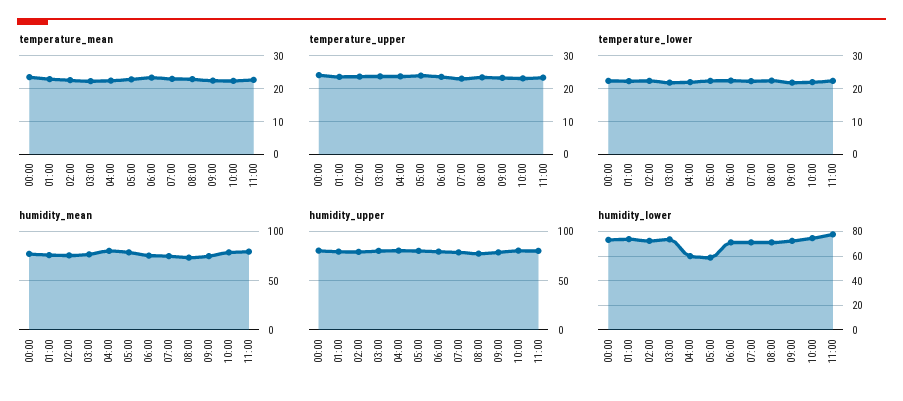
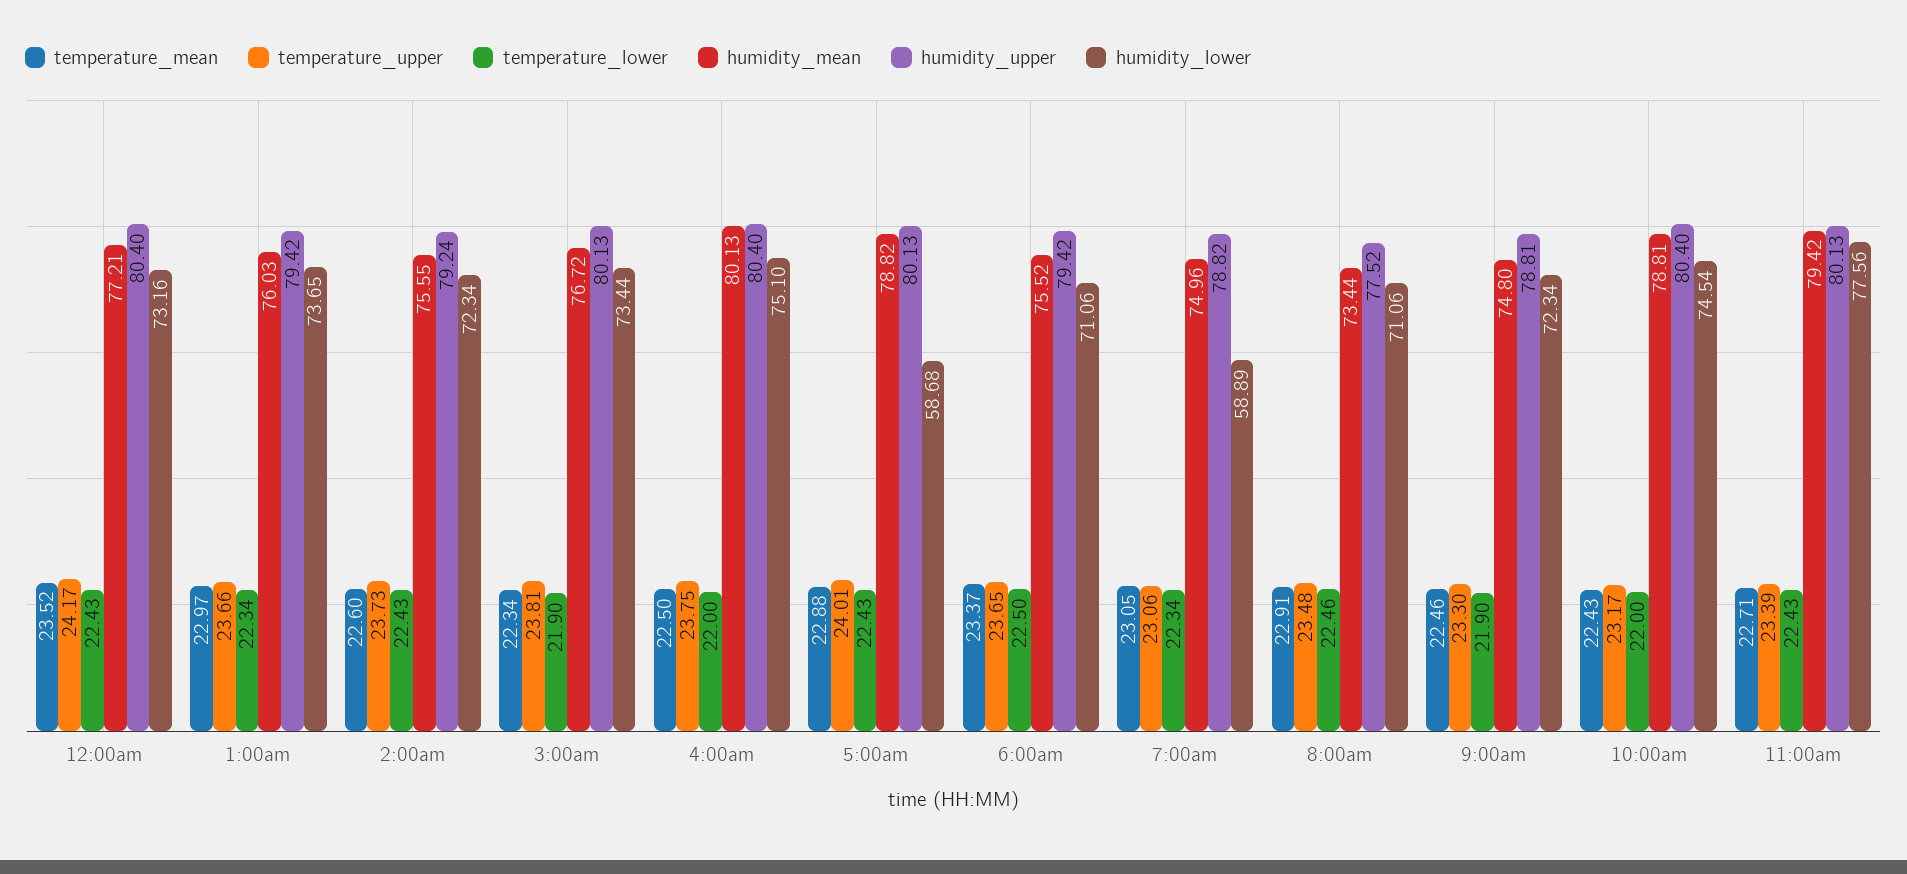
humidity_lower, 04:00: 60 -> 75.1
humidity_lower, 07:00: 70 -> 58.89

